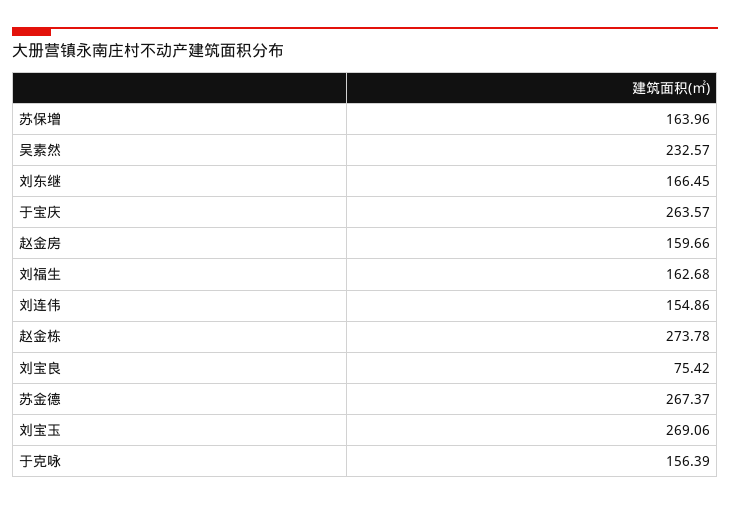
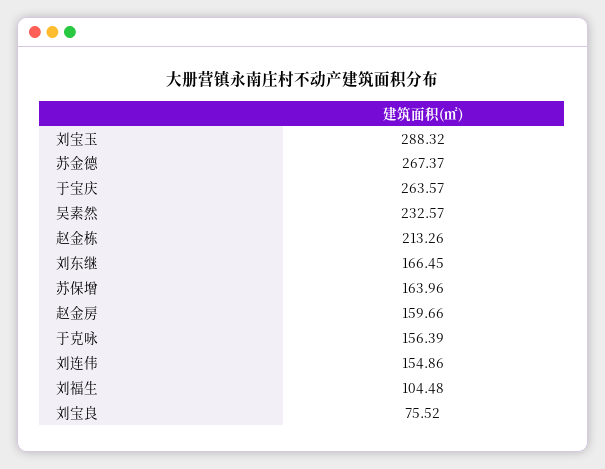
刘福生: 162.68 -> 104.48
赵金栋: 273.78 -> 213.26
刘宝良: 75.42 -> 75.52
刘宝玉: 269.06 -> 288.32

